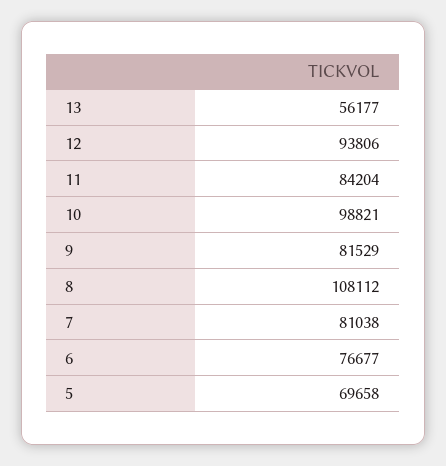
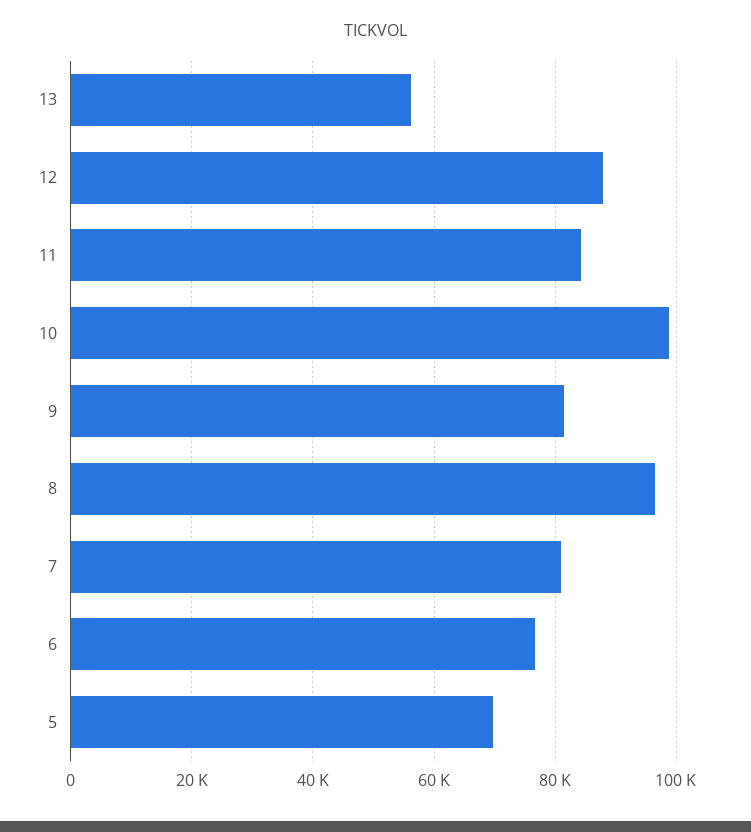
12: 93806 -> 88000
8: 108112 -> 96000

